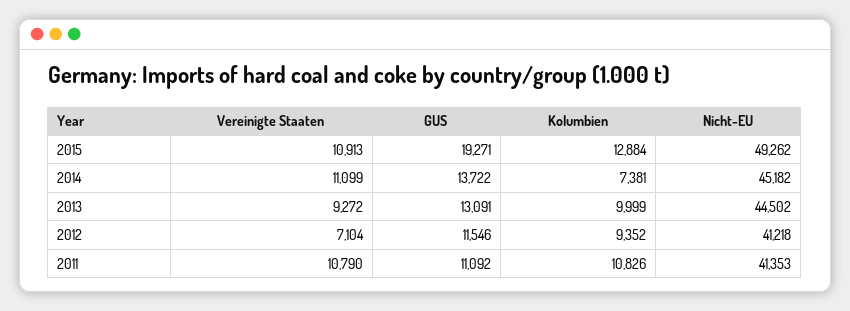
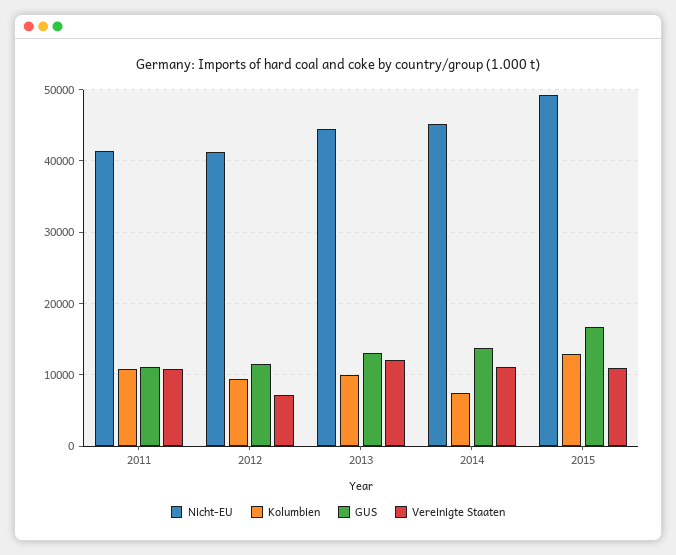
GUS, 2015: 19271 -> 17000
Vereinigte Staaten, 2013: 9272 -> 12000

